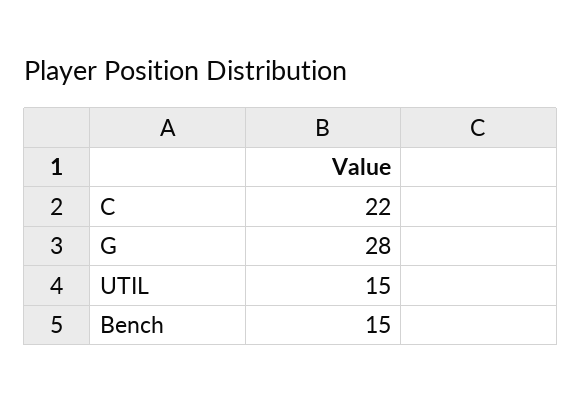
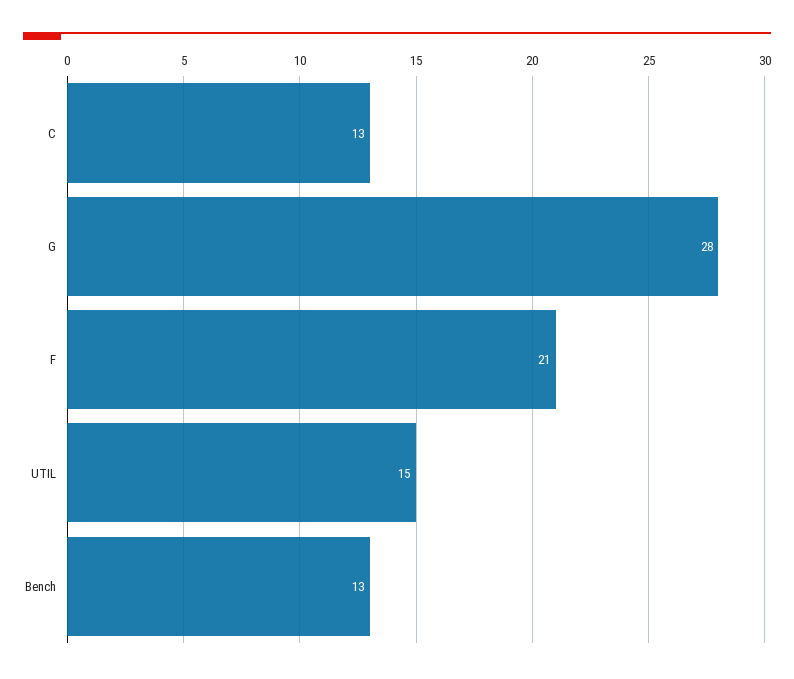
C: 22 -> 13
Bench: 15 -> 13
F: none -> 21

